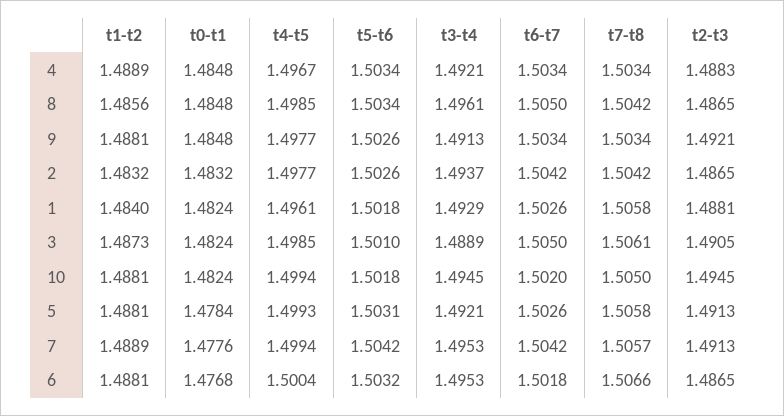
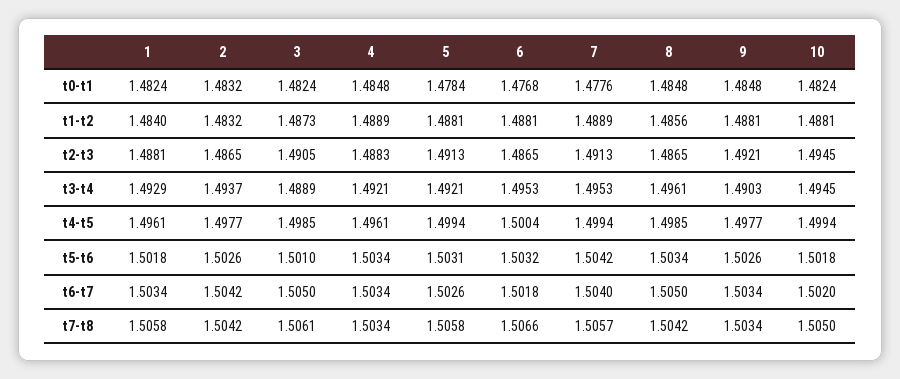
t4-t5, 4: 1.4967 -> 1.4961
t3-t4, 9: 1.4913 -> 1.4903
t6-t7, 1: 1.5026 -> 1.5034
t4-t5, 5: 1.4993 -> 1.4994
t6-t7, 7: 1.5042 -> 1.504

